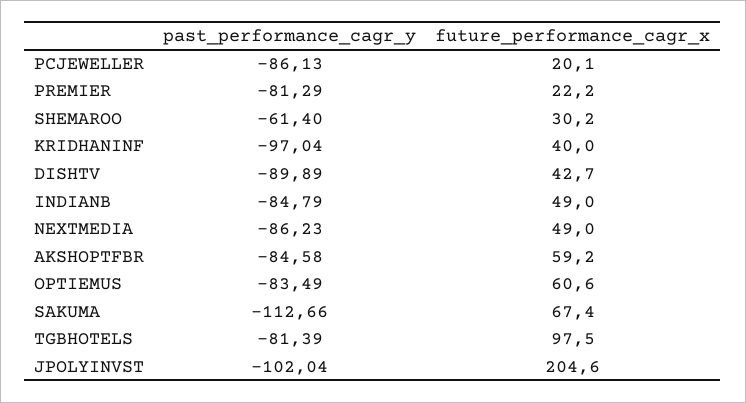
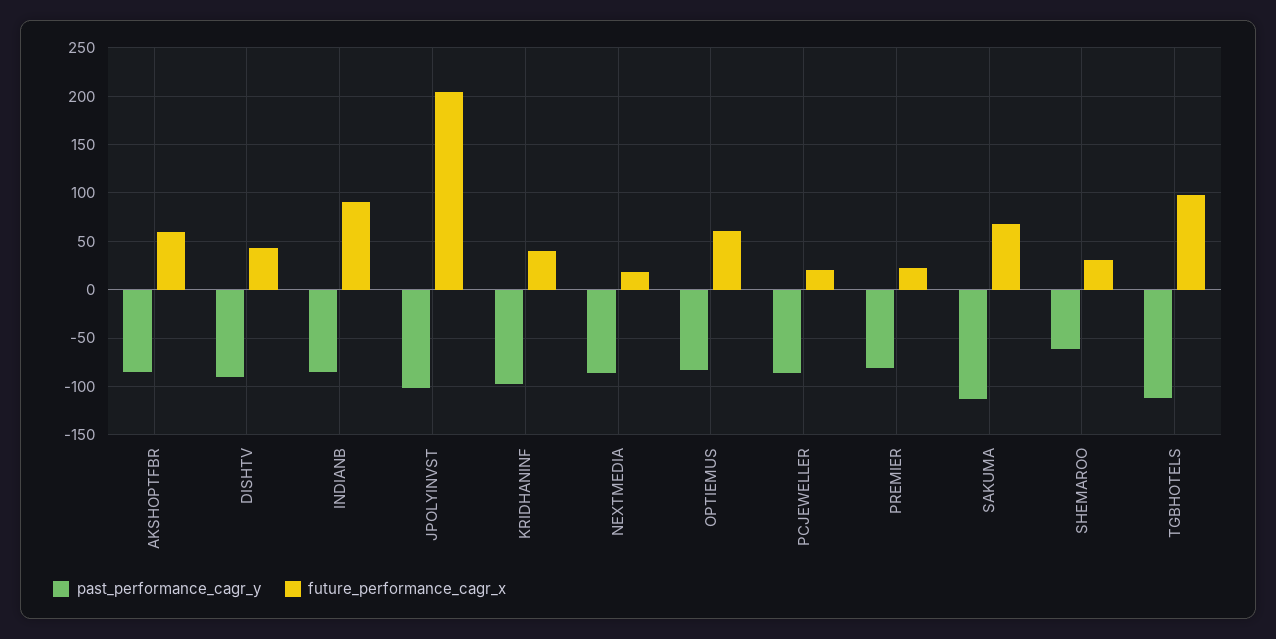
future_performance_cagr_x, INDIANB: 49 -> 90
future_performance_cagr_x, NEXTMEDIA: 49 -> 20
past_performance_cagr_y, TGBHOTELS: -81.39 -> -110

